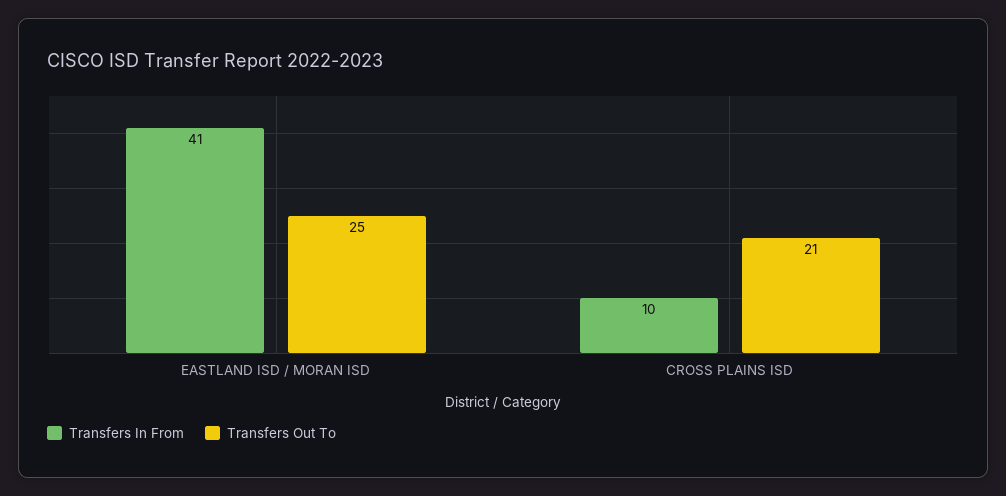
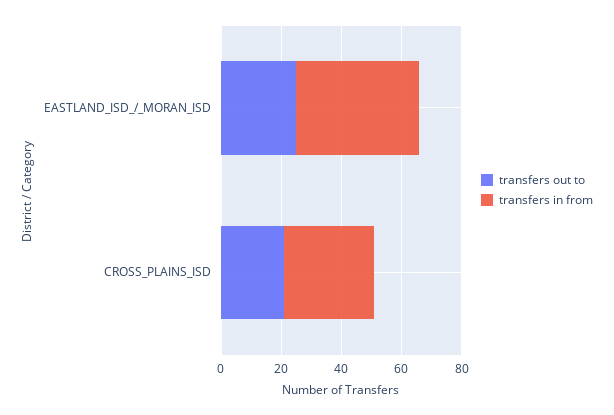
Transfers In From, CROSS PLAINS ISD: 10 -> 30

